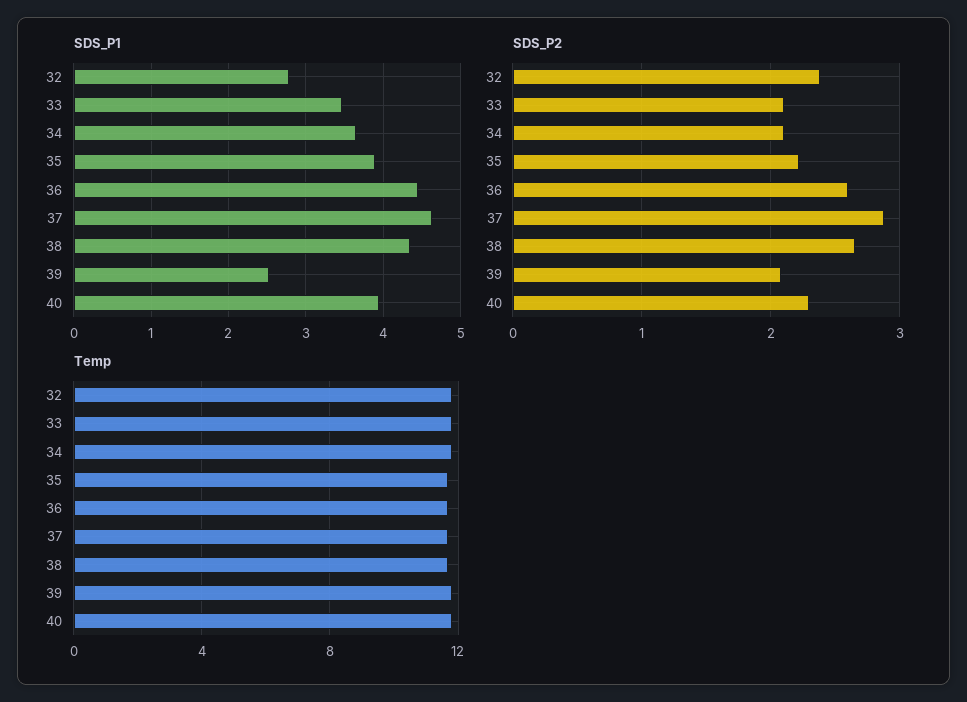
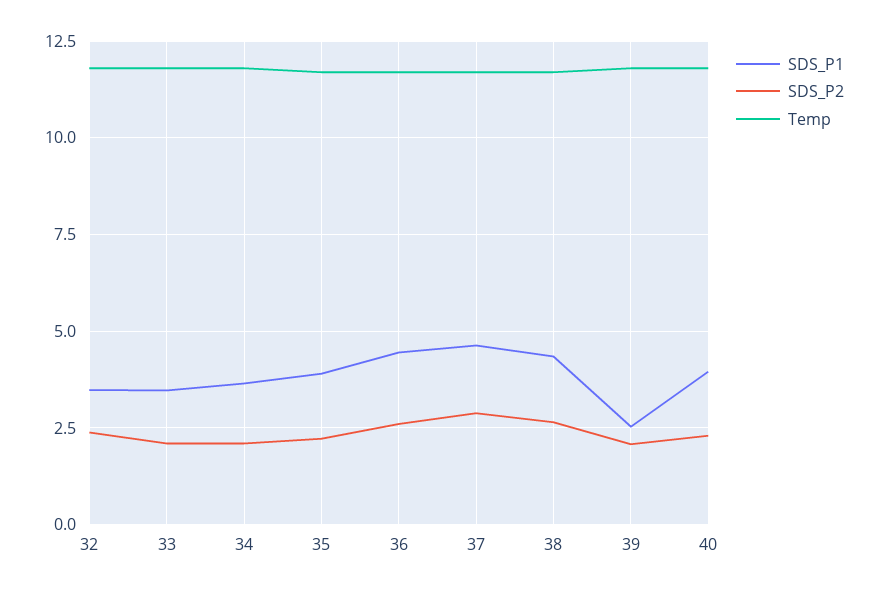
SDS_P1, 32: 2.8 -> 3.5

